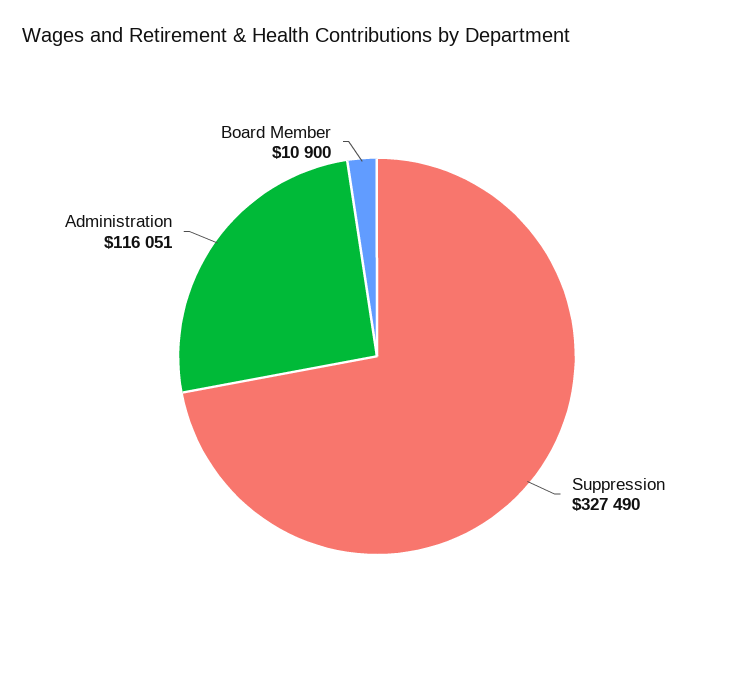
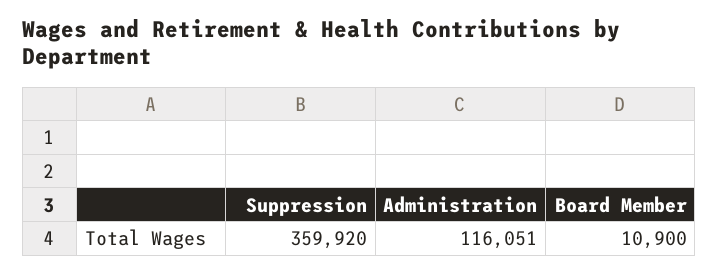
Suppression: 327490 -> 359920

